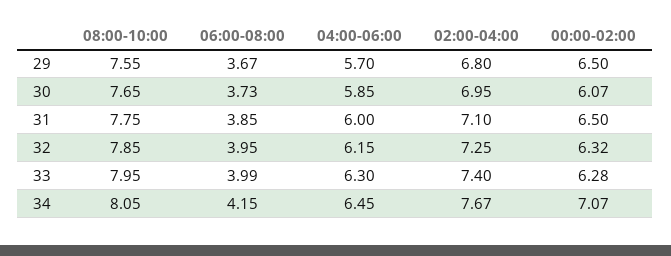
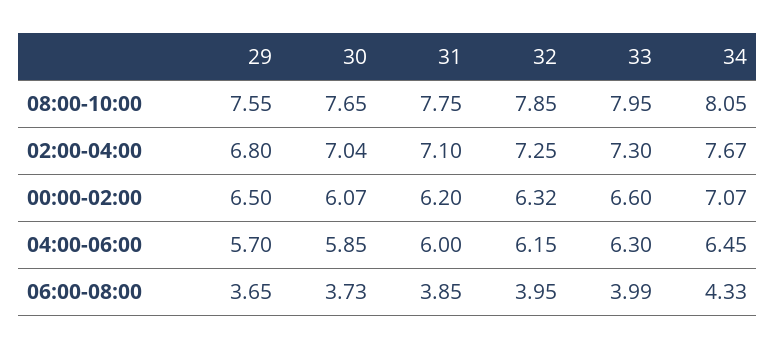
06:00-08:00, 29: 3.67 -> 3.65
02:00-04:00, 30: 6.95 -> 7.04
00:00-02:00, 31: 6.5 -> 6.2
02:00-04:00, 33: 7.4 -> 7.3
00:00-02:00, 33: 6.28 -> 6.6
06:00-08:00, 34: 4.15 -> 4.33

